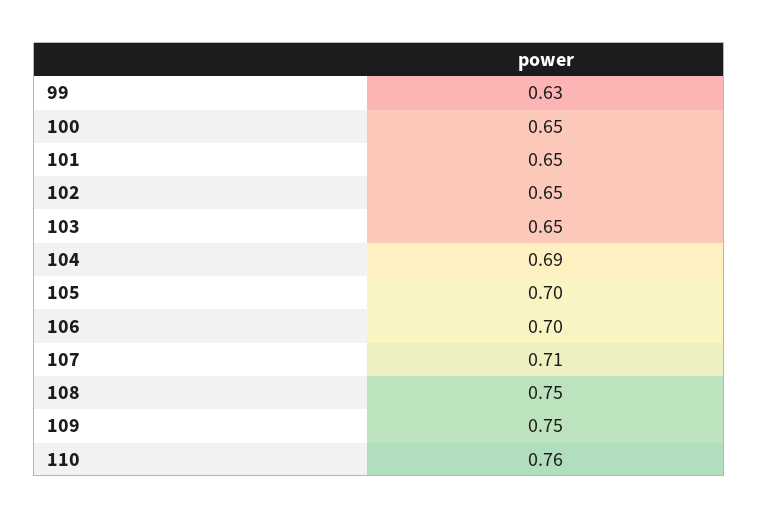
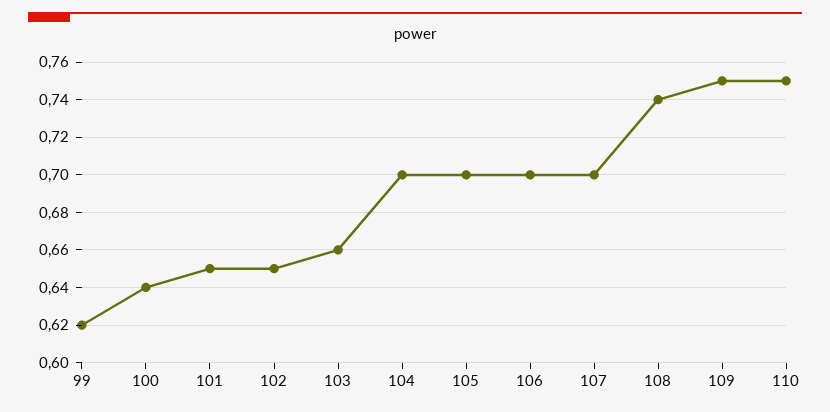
99: 0.63 -> 0.62
100: 0.65 -> 0.64
103: 0.65 -> 0.66
104: 0.69 -> 0.7
107: 0.71 -> 0.7
108: 0.75 -> 0.74
110: 0.76 -> 0.75

